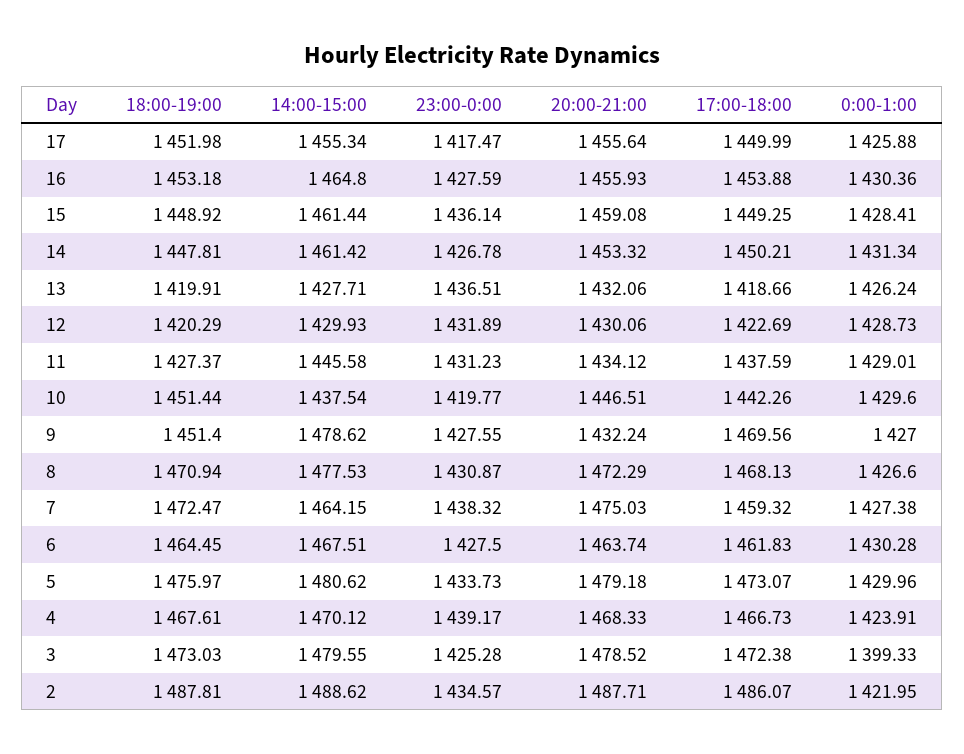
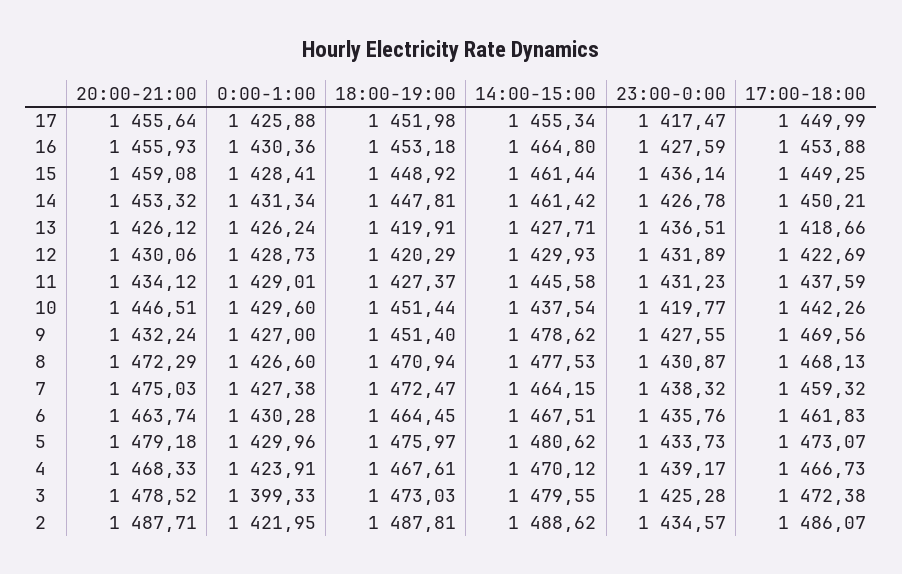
20:00-21:00, 13: 1432.06 -> 1426.12
23:00-0:00, 6: 1427.5 -> 1435.76

